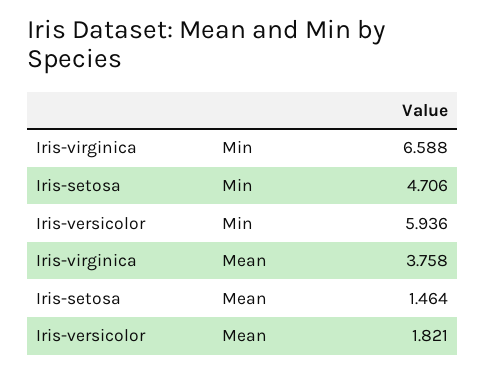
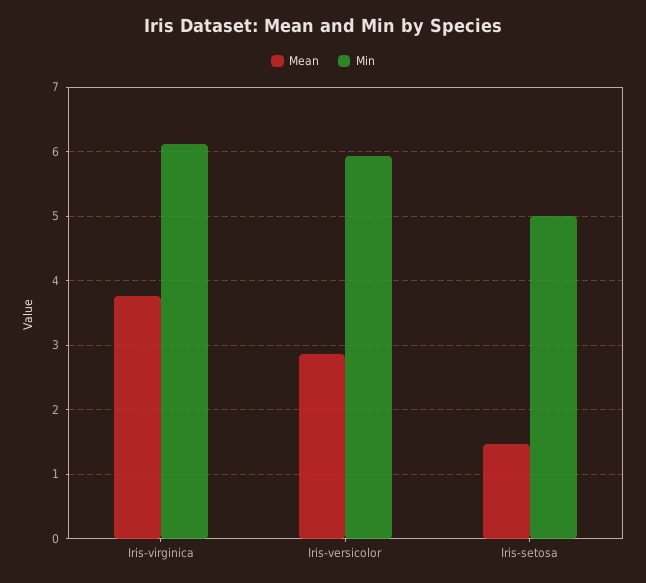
Min, Iris-virginica: 6.588 -> 6.1
Min, Iris-setosa: 4.706 -> 5
Mean, Iris-versicolor: 1.821 -> 2.9

